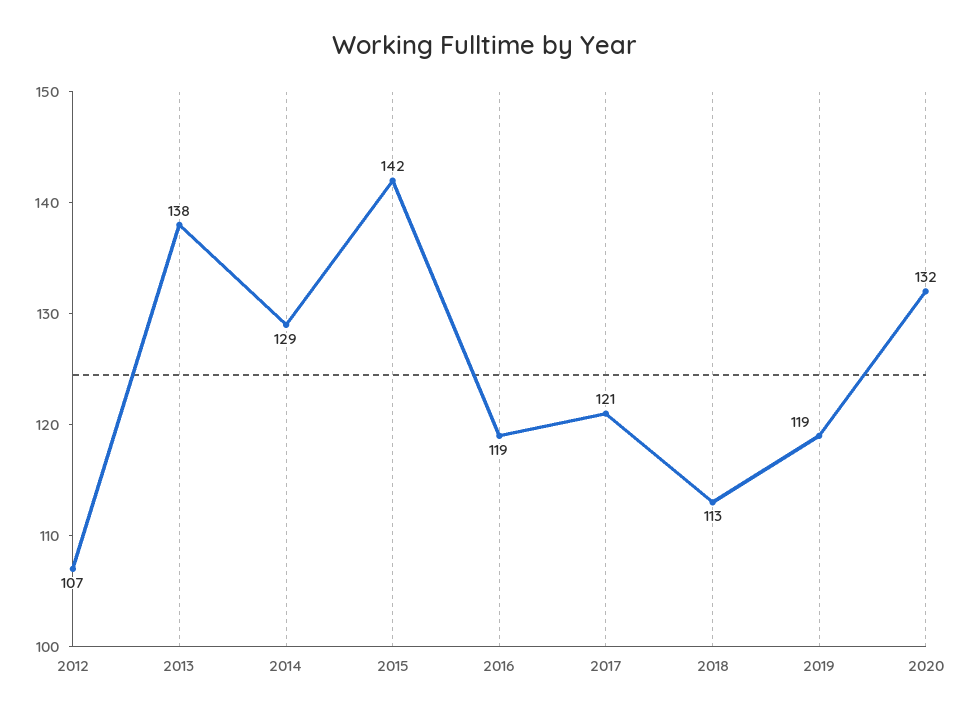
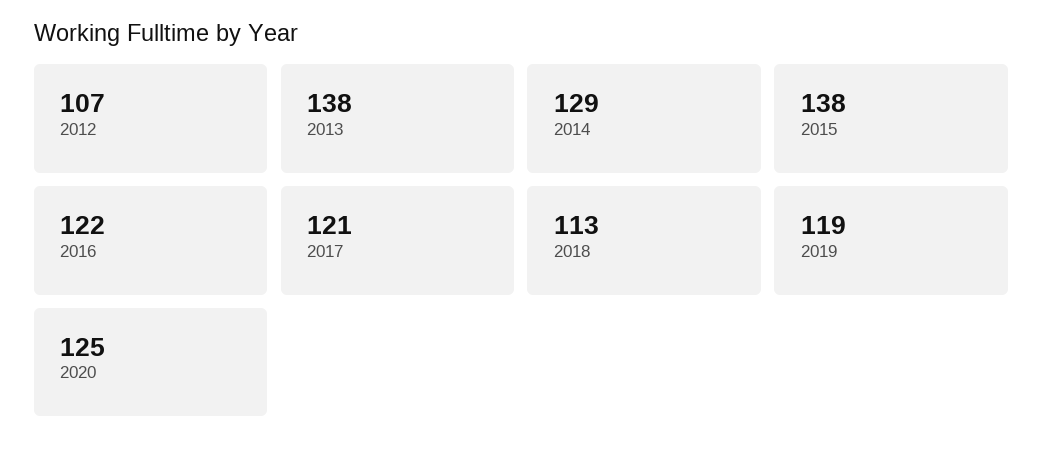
2015: 142 -> 138
2016: 119 -> 122
2020: 132 -> 125

